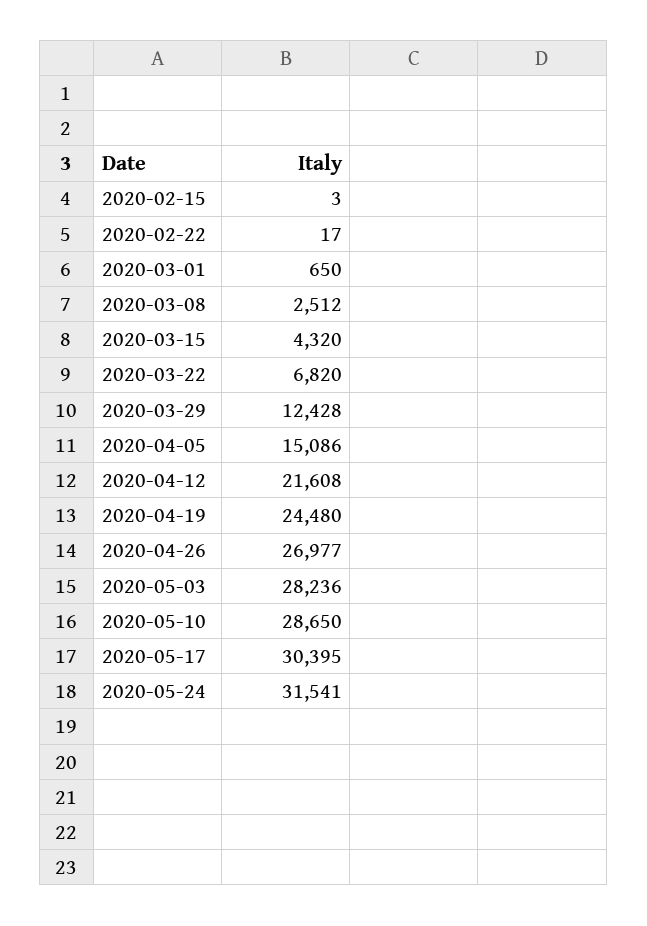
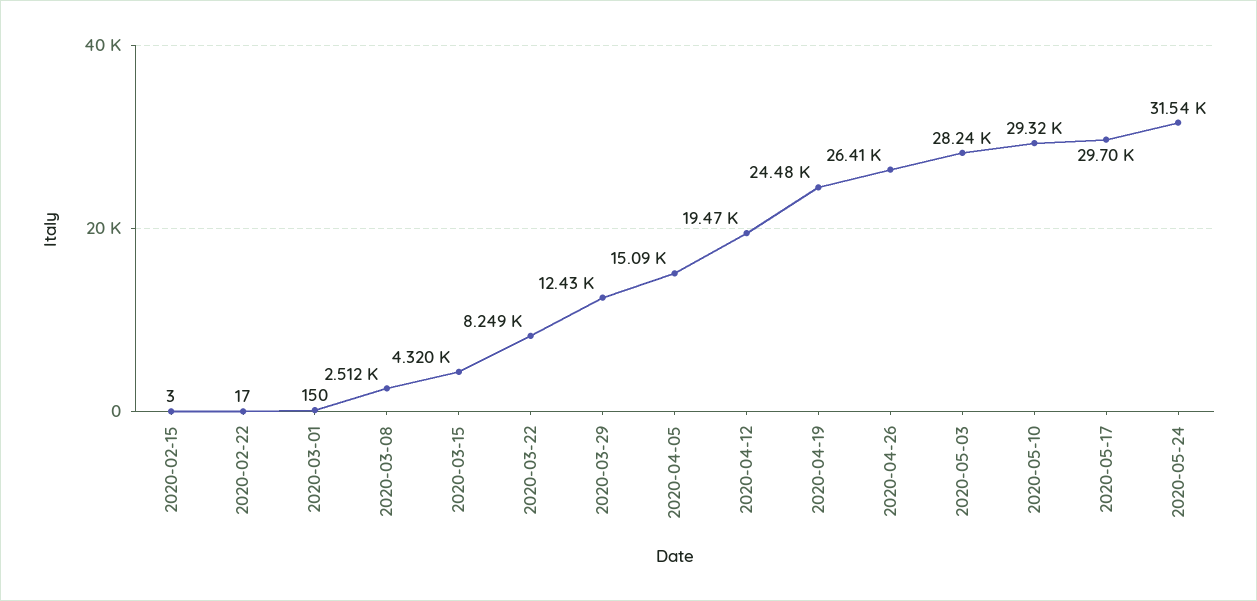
2020-03-01: 650 -> 150
2020-03-22: 6820 -> 8249
2020-04-12: 21608 -> 19470
2020-04-26: 26977 -> 26410
2020-05-10: 28650 -> 29320
2020-05-17: 30395 -> 29700

